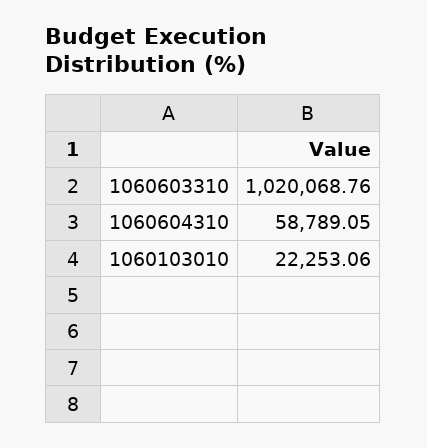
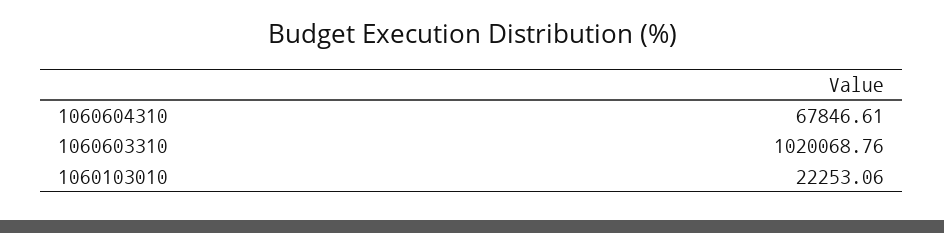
1060604310: 58789.05 -> 67846.61

